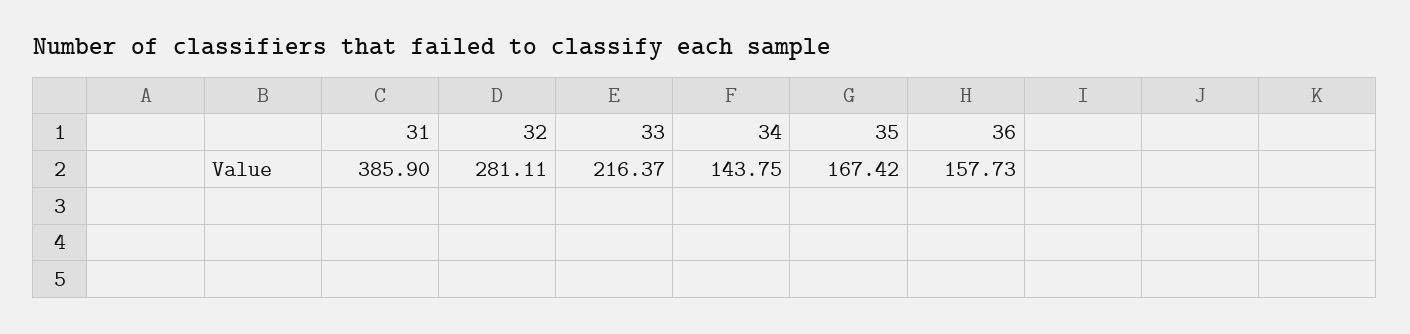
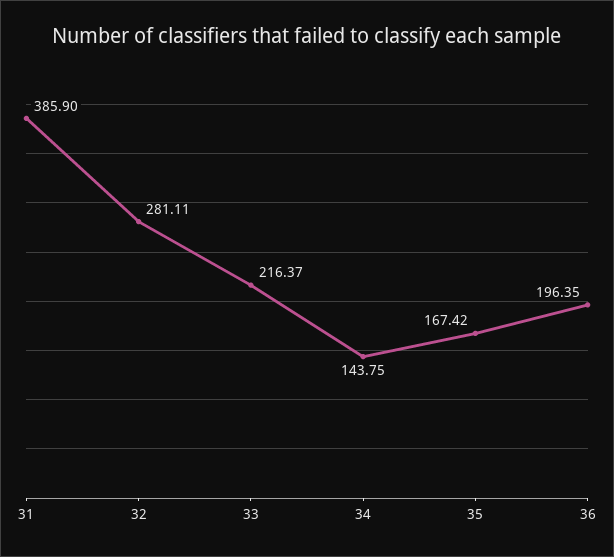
36: 157.73 -> 196.35

